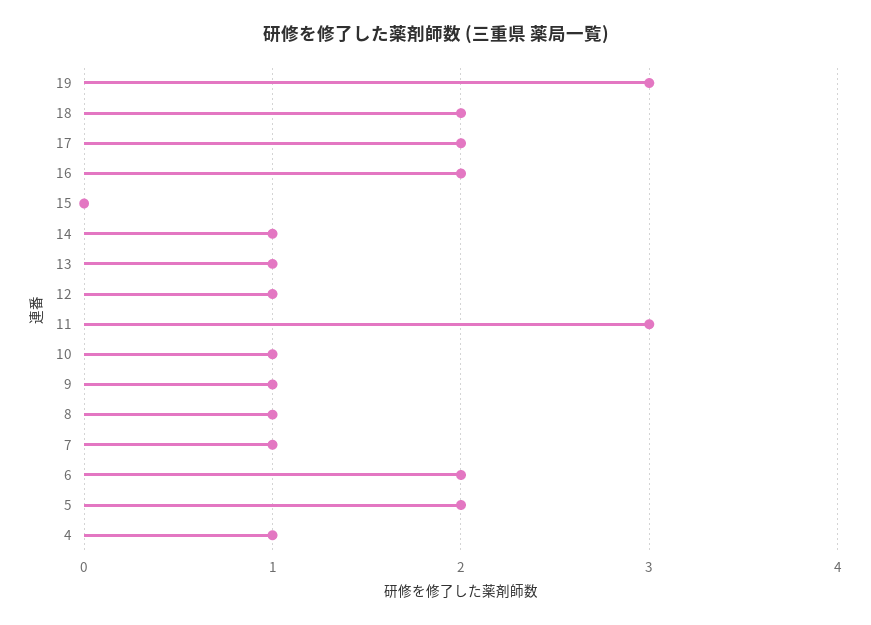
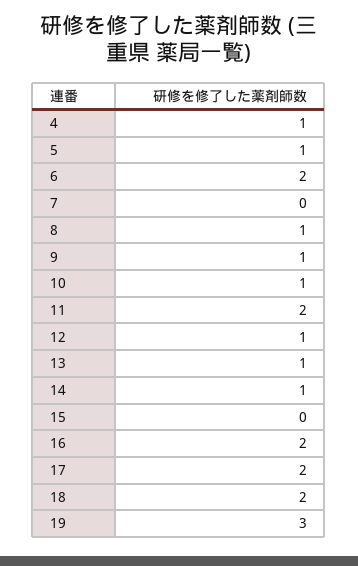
11: 3 -> 2
7: 1 -> 0
5: 2 -> 1

